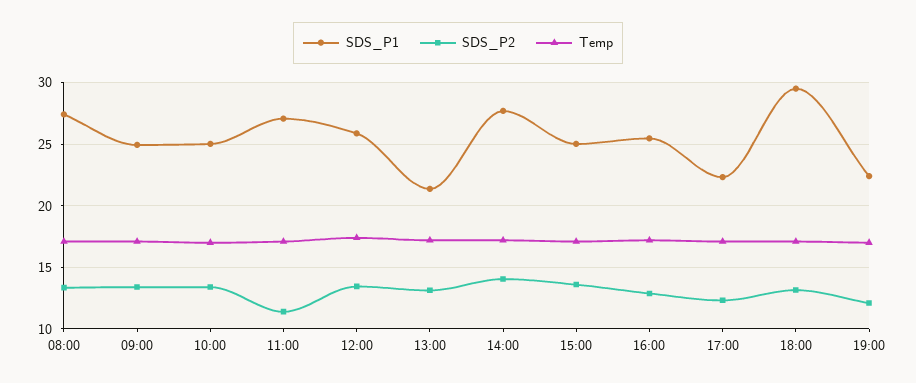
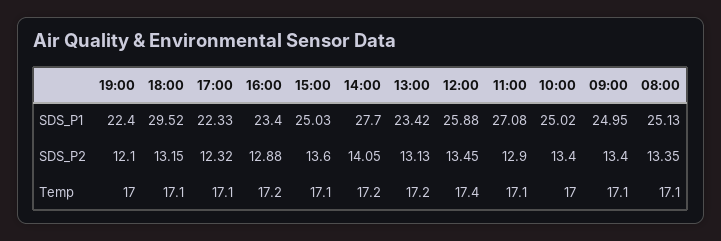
SDS_P1, 08:00: 27.5 -> 25.13
SDS_P2, 11:00: 11.5 -> 12.9
SDS_P1, 13:00: 21.5 -> 23.42
SDS_P1, 16:00: 25.5 -> 23.4

